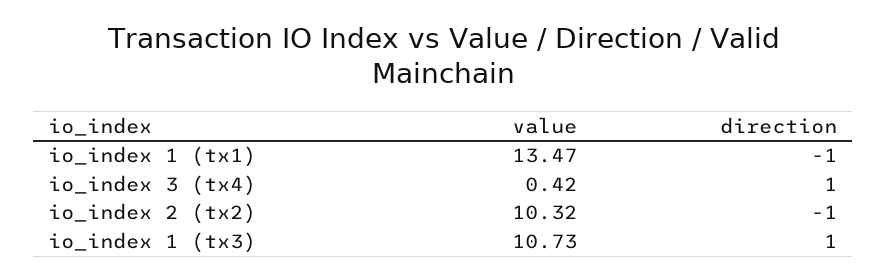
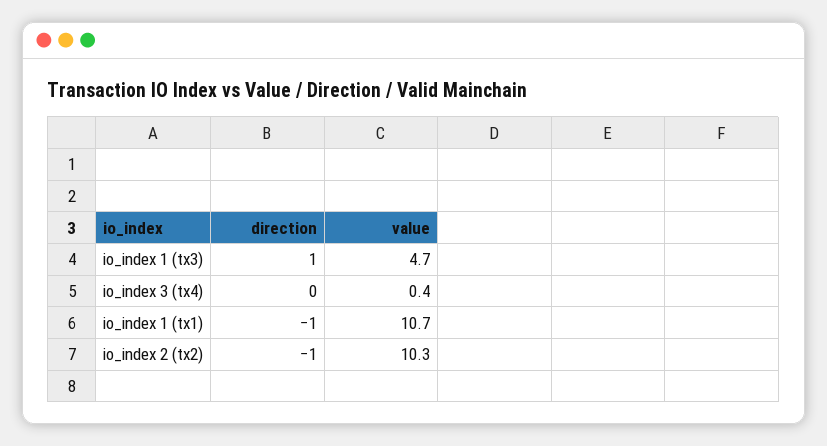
value, io_index 1 (tx1): 13.47 -> 10.7
direction, io_index 3 (tx4): 1 -> 0
value, io_index 1 (tx3): 10.73 -> 4.7

